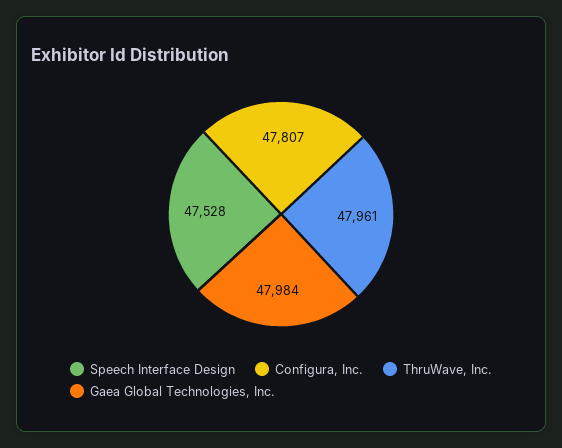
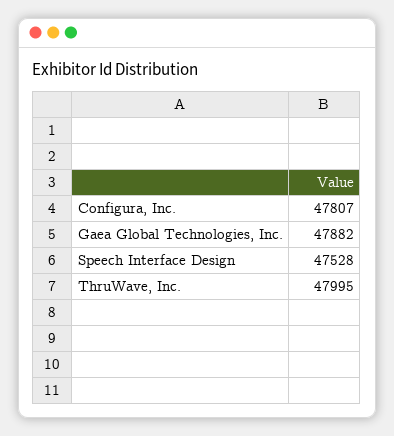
ThruWave, Inc.: 47961 -> 47995
Gaea Global Technologies, Inc.: 47984 -> 47882

